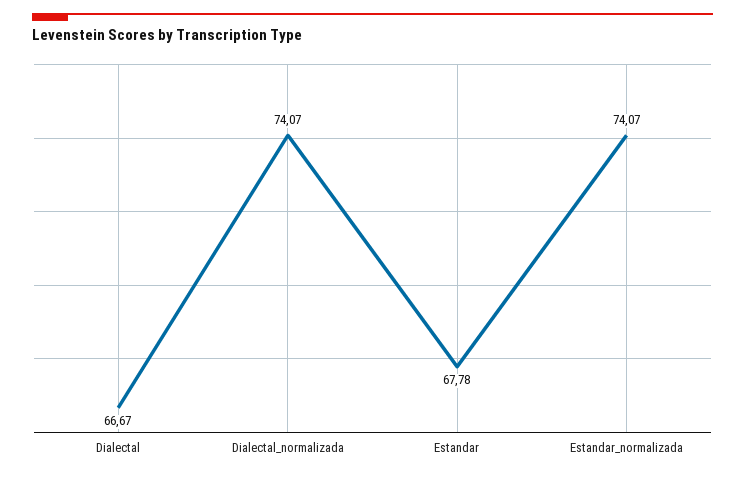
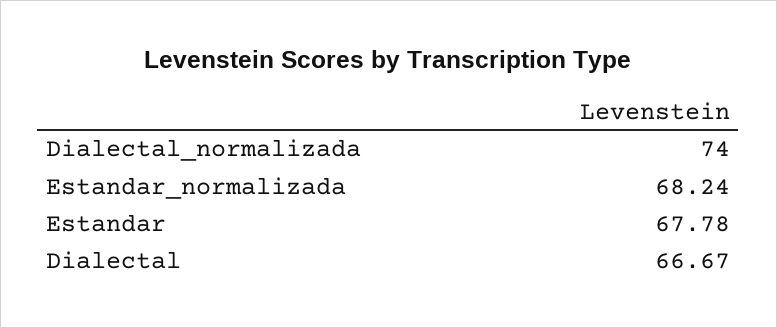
Dialectal_normalizada: 74.07 -> 74
Estandar_normalizada: 74.07 -> 68.24

